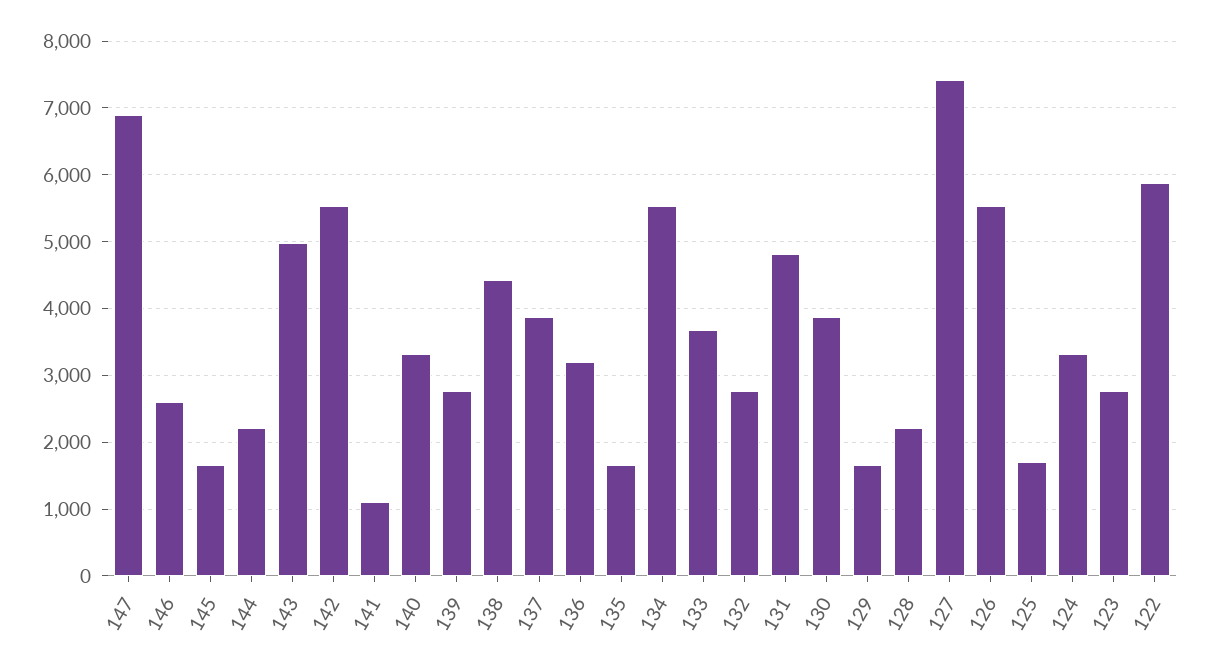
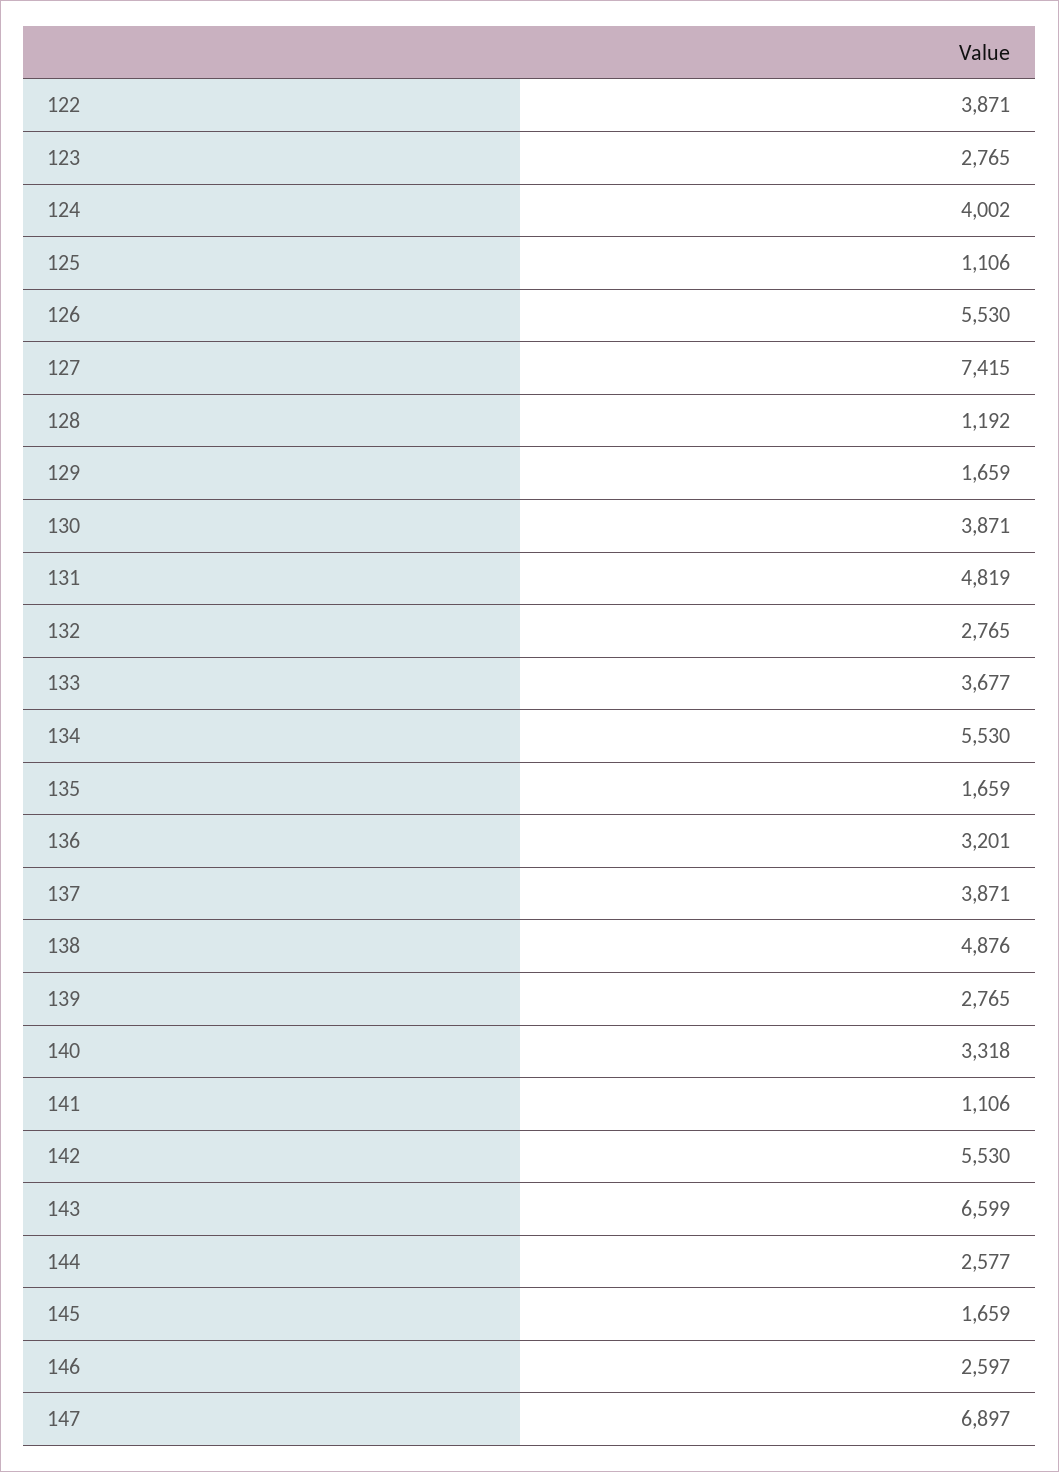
144: 2200 -> 2577
143: 5000 -> 6599
138: 4400 -> 4876
128: 2200 -> 1192
125: 1700 -> 1106
124: 3300 -> 4002
122: 5900 -> 3871

